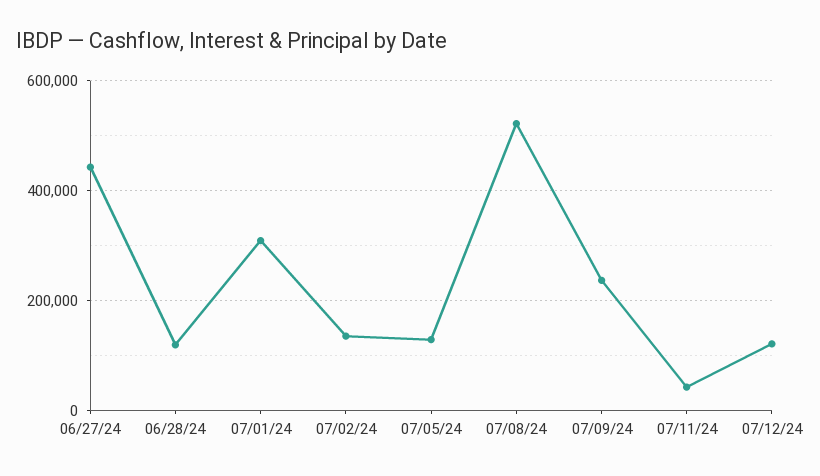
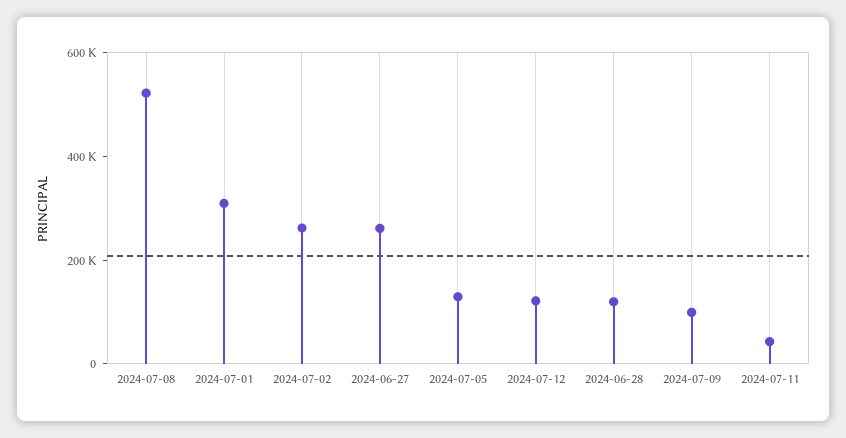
06/27/24: 440000 -> 250000
07/02/24: 140000 -> 250000
07/09/24: 240000 -> 100000

